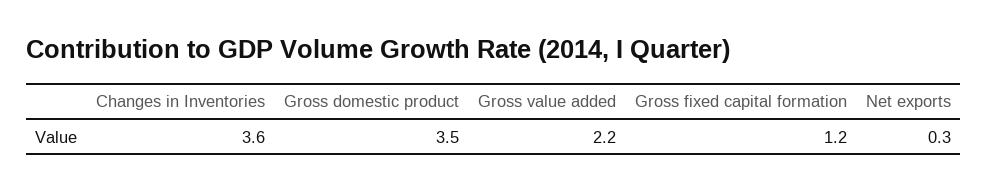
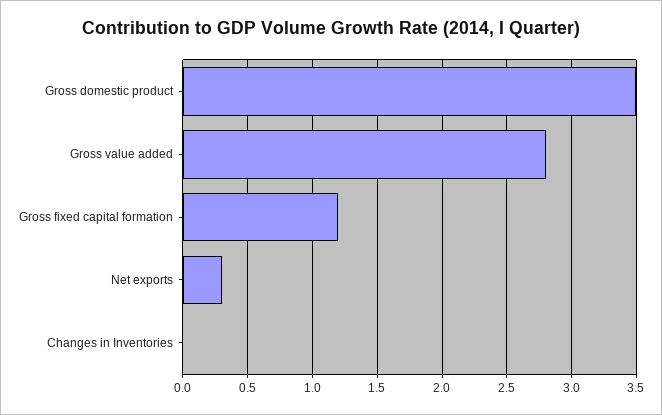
Changes in Inventories: 3.6 -> 0
Gross value added: 2.2 -> 2.8

